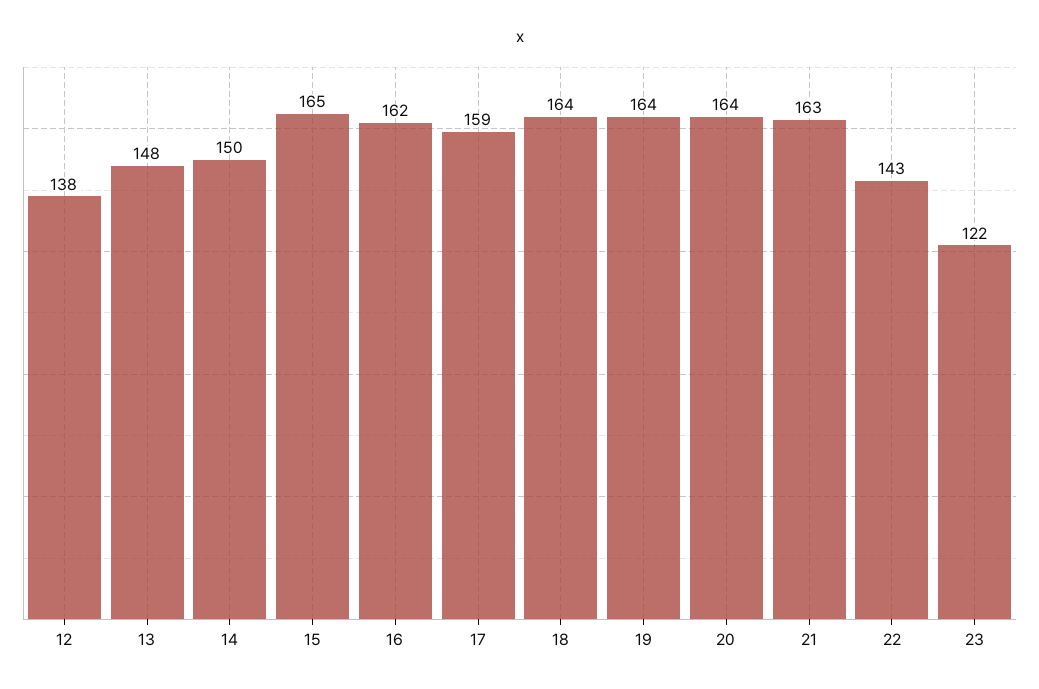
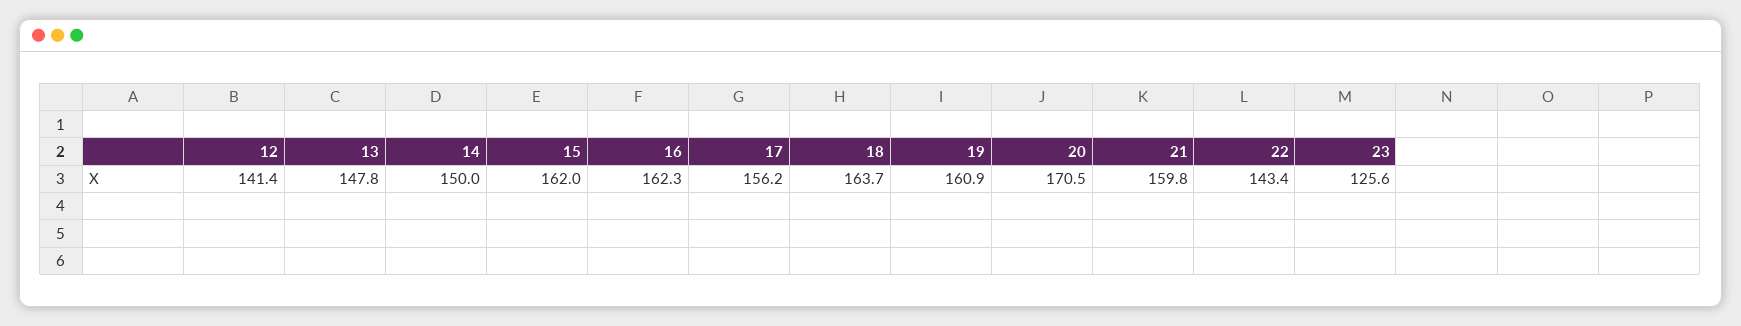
12: 138 -> 141.4
15: 165 -> 162
17: 159 -> 156.2
19: 164 -> 160.9
20: 164 -> 170.5
21: 163 -> 159.8
23: 122 -> 125.6

